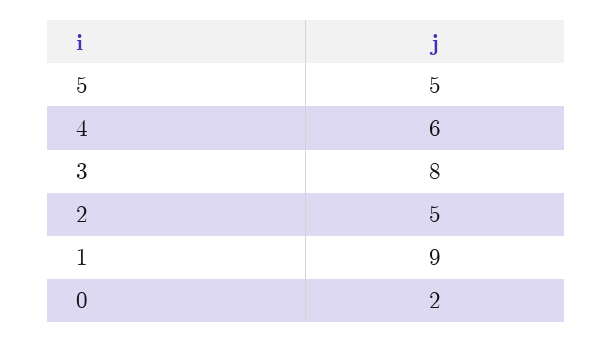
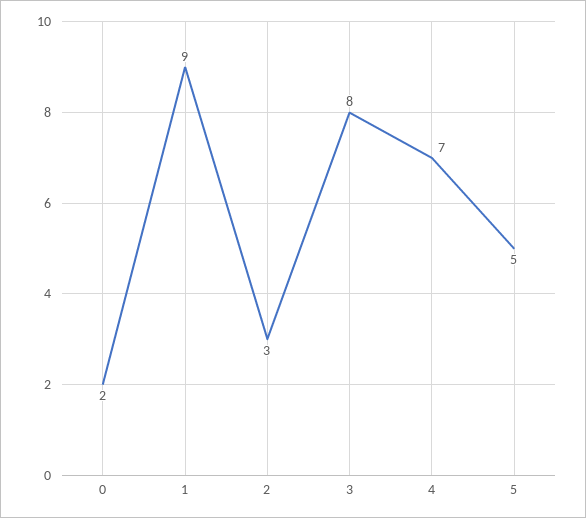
4: 6 -> 7
2: 5 -> 3

